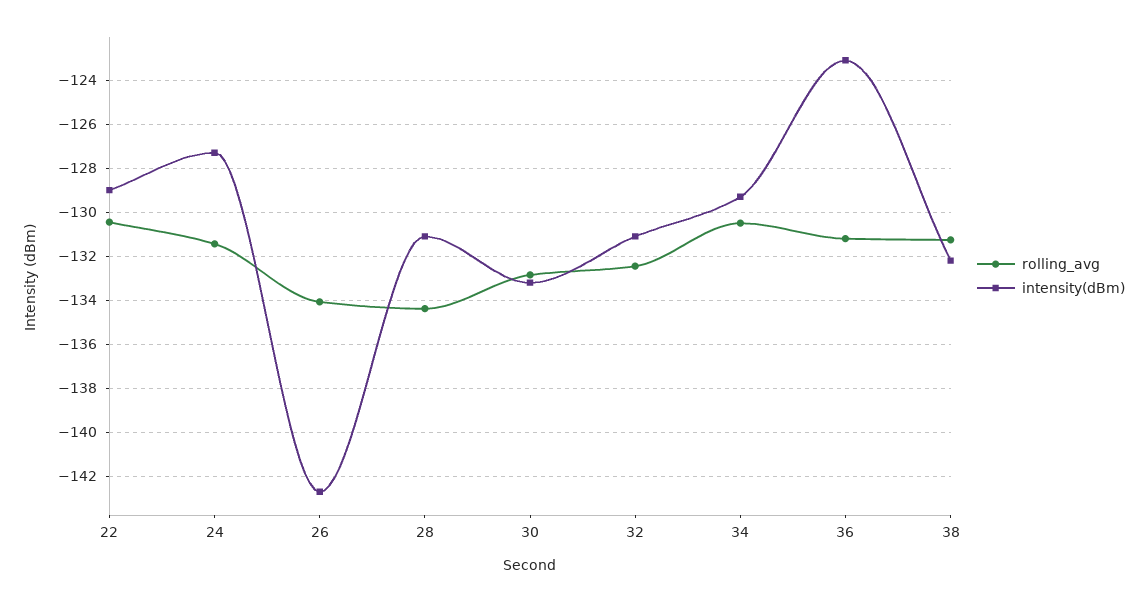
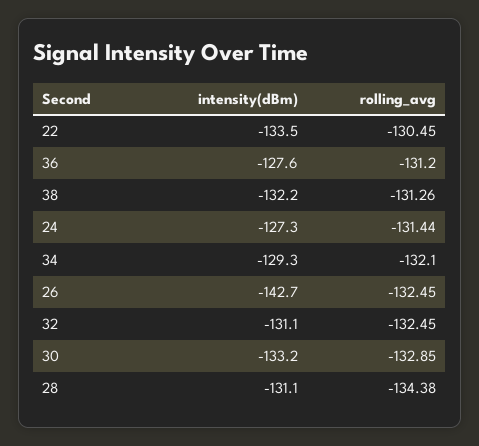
intensity(dBm), 22: -129 -> -133.5
rolling_avg, 26: -134 -> -132.45
rolling_avg, 34: -130.5 -> -132.1
intensity(dBm), 36: -123 -> -127.6

